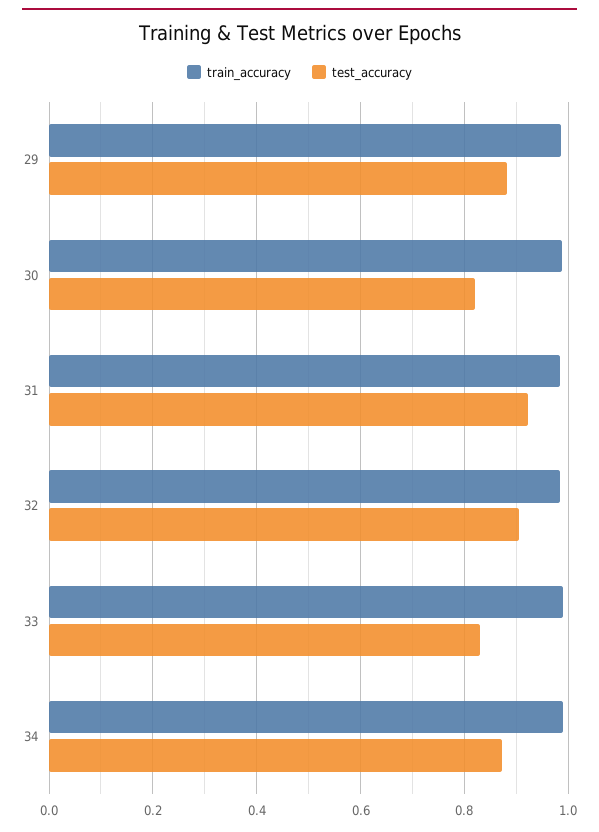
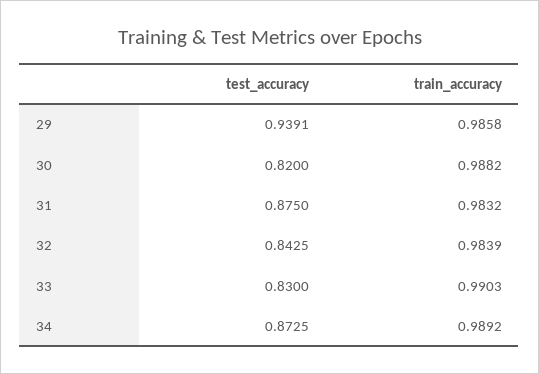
test_accuracy, 29: 0.88 -> 0.9391
test_accuracy, 31: 0.92 -> 0.875
test_accuracy, 32: 0.9 -> 0.8425

